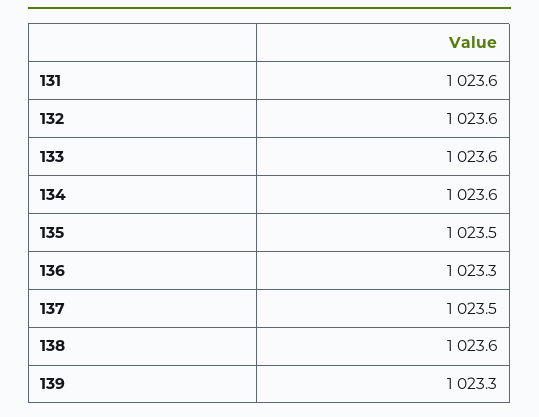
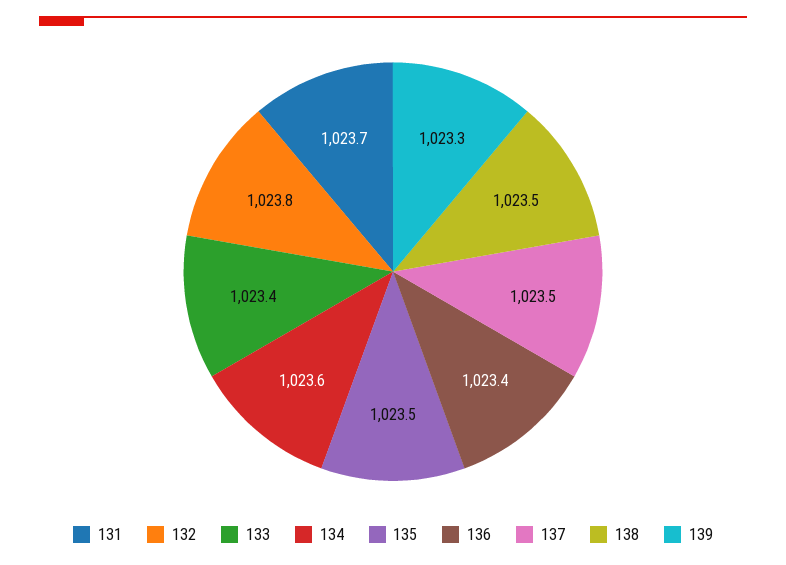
131: 1023.6 -> 1023.7
132: 1023.6 -> 1023.8
133: 1023.6 -> 1023.4
136: 1023.3 -> 1023.4
138: 1023.6 -> 1023.5

